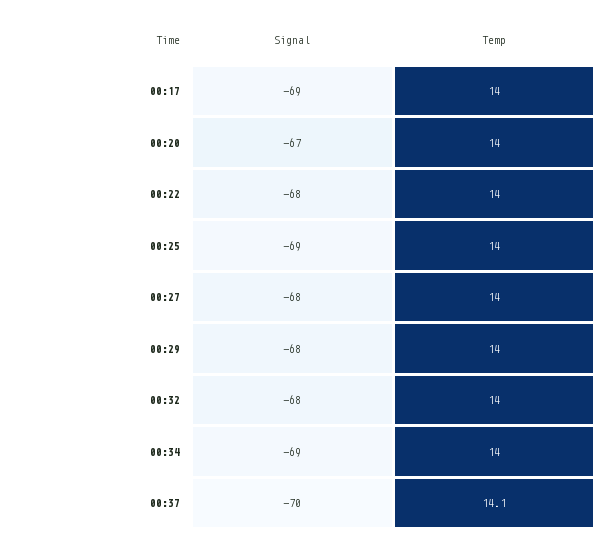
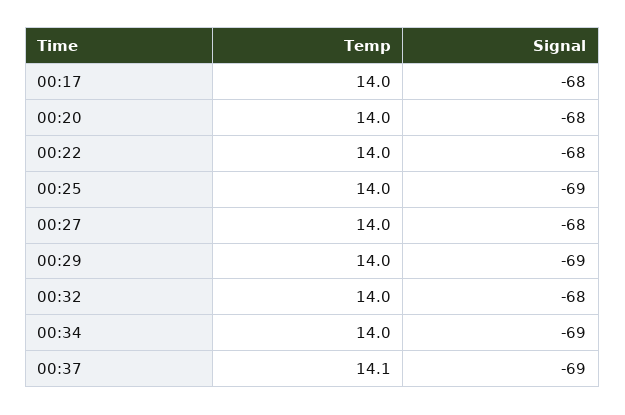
Signal, 00:17: -69 -> -68
Signal, 00:20: -67 -> -68
Signal, 00:29: -68 -> -69
Signal, 00:37: -70 -> -69

